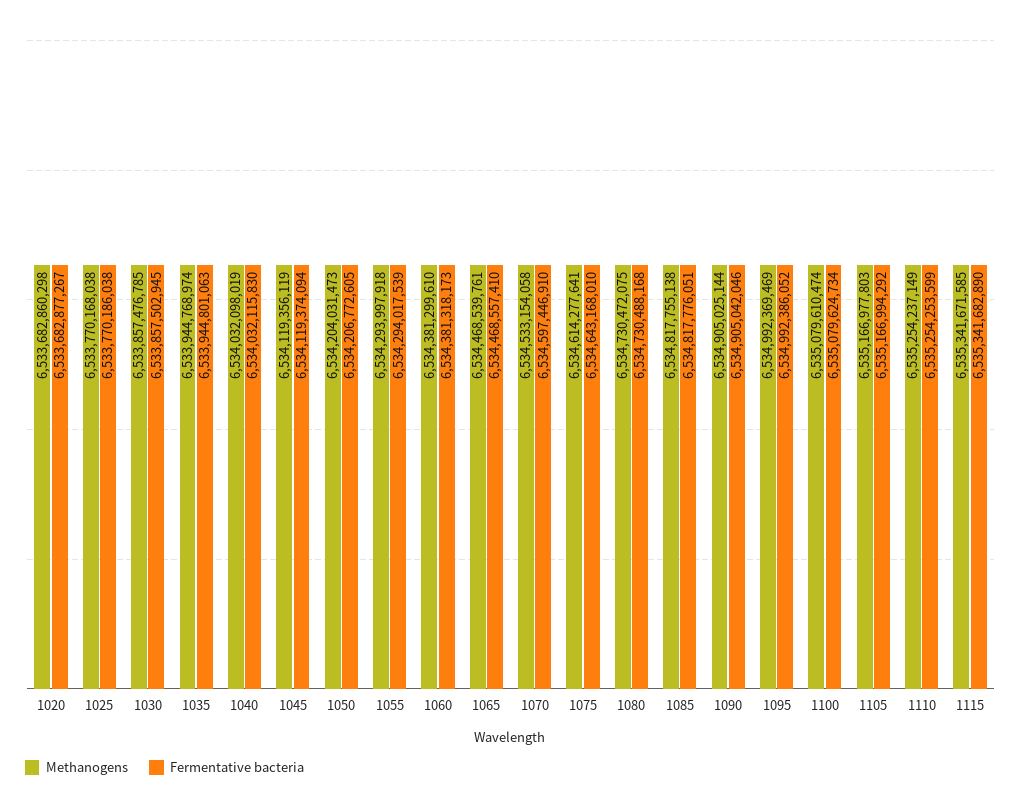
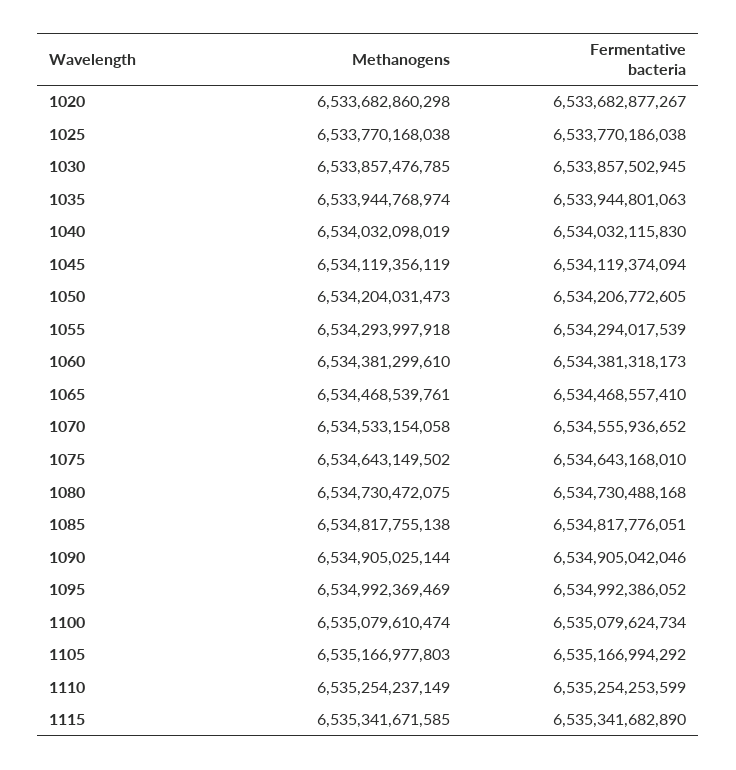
Fermentative bacteria, 1070: 6534597446910 -> 6534555936652
Methanogens, 1075: 6534614277641 -> 6534643149502

